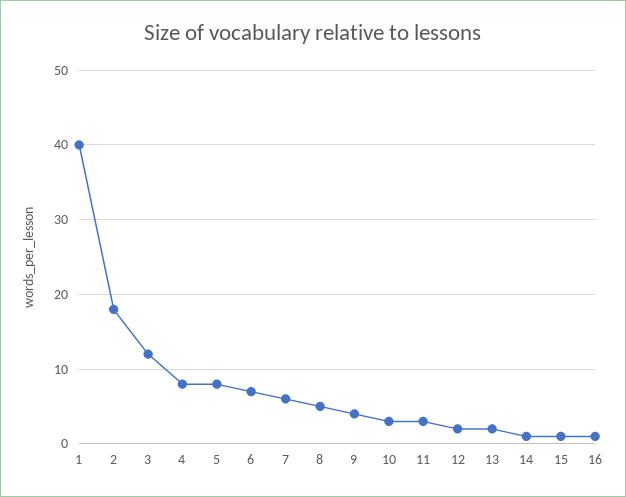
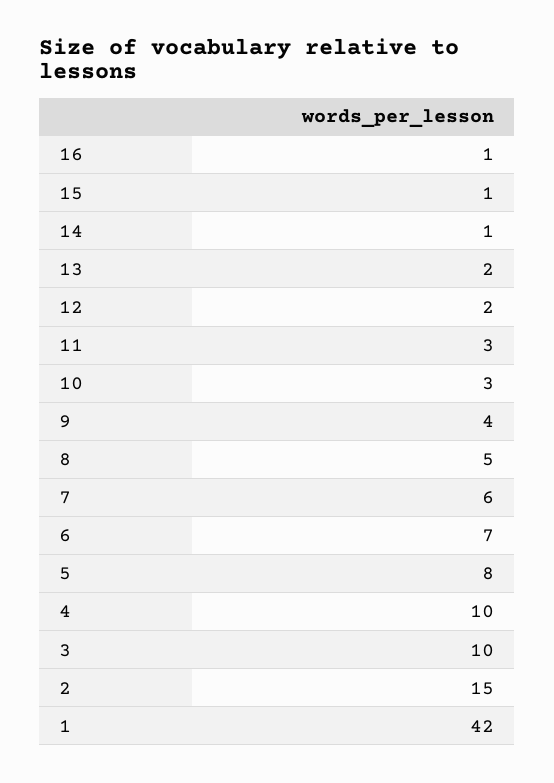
1: 40 -> 42
2: 18 -> 15
3: 12 -> 10
4: 8 -> 10

